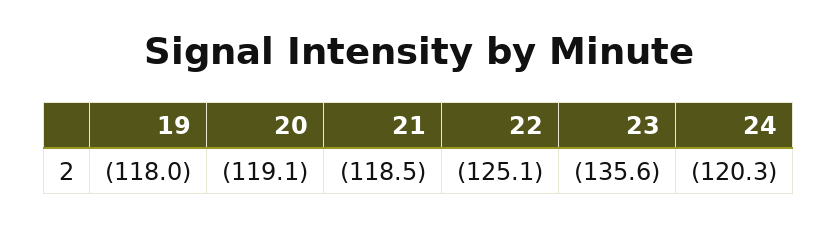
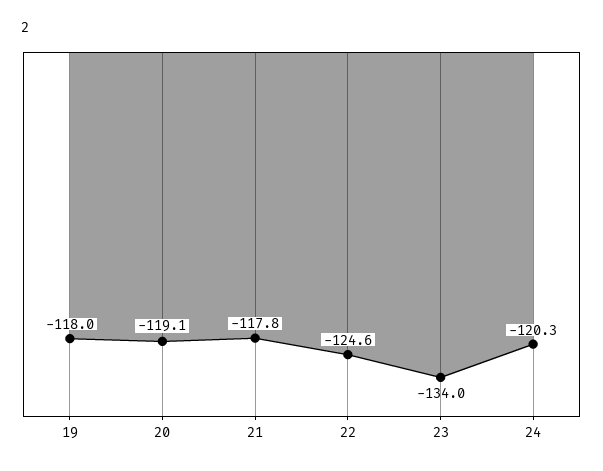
21: -118.5 -> -117.8
22: -125.1 -> -124.6
23: -135.6 -> -134

